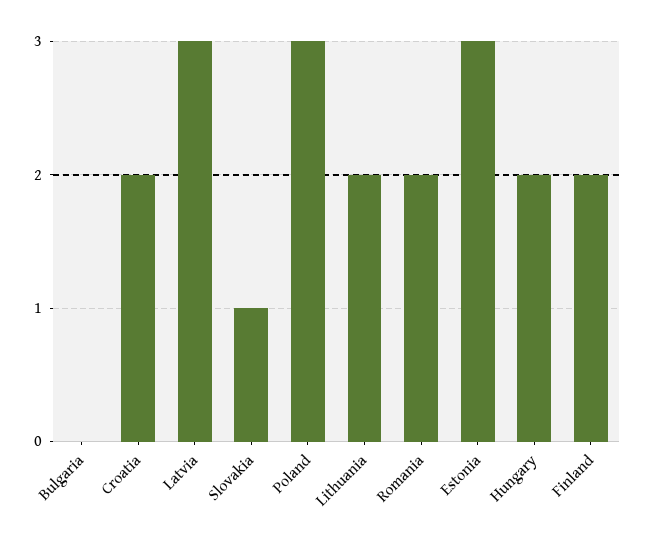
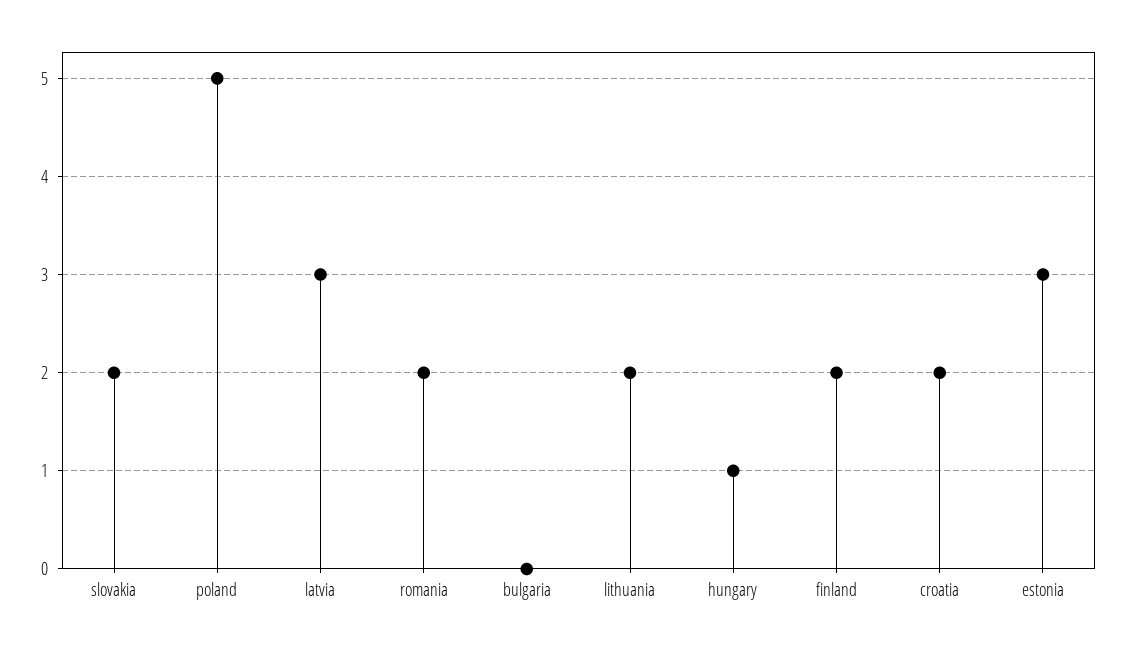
Slovakia: 1 -> 2
Poland: 3 -> 5
Hungary: 2 -> 1

